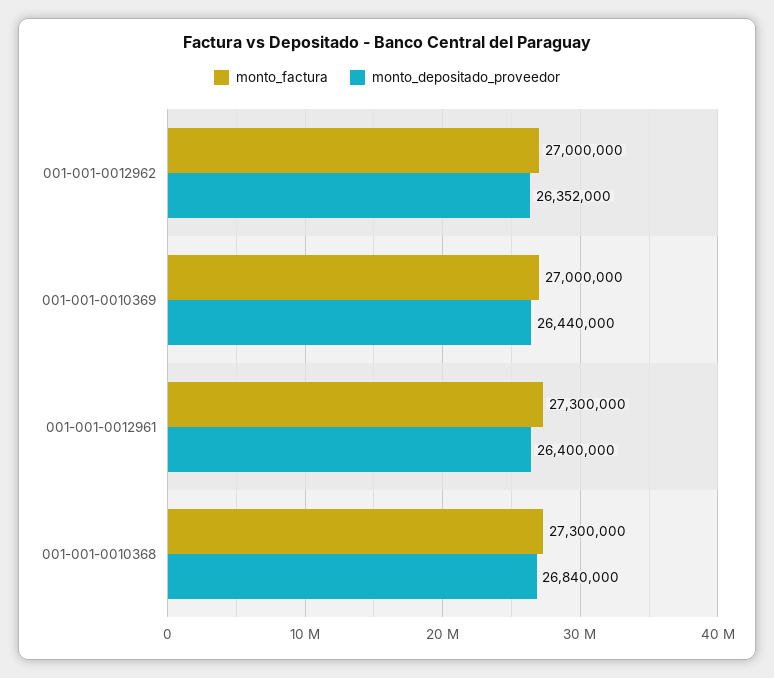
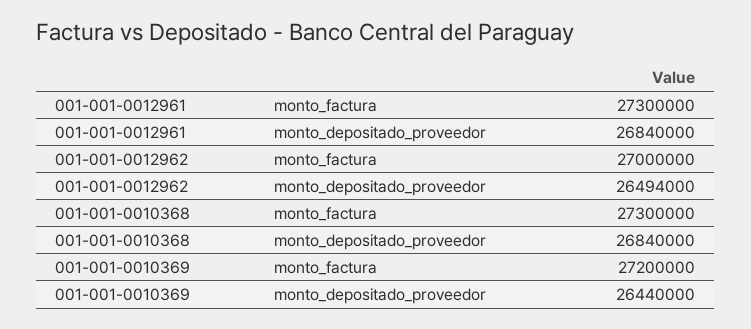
monto_depositado_proveedor, 001-001-0012962: 26352000 -> 26494000
monto_factura, 001-001-0010369: 27000000 -> 27200000
monto_depositado_proveedor, 001-001-0012961: 26400000 -> 26840000

